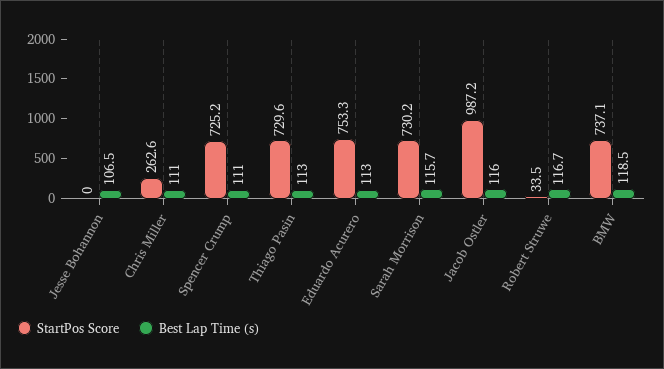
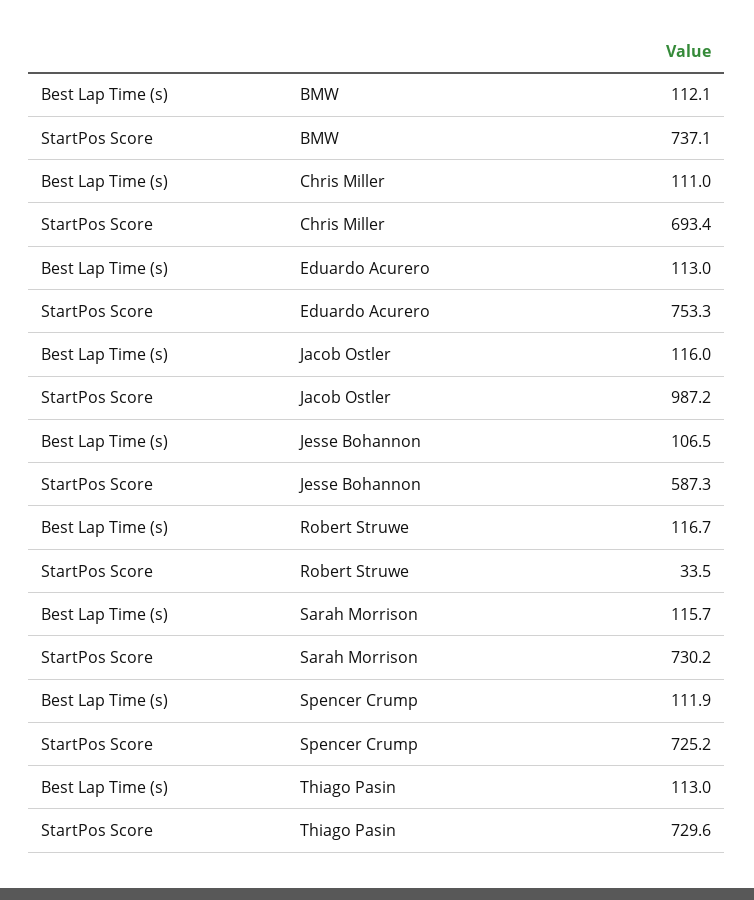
StartPos Score, Jesse Bohannon: 0 -> 587.3
StartPos Score, Chris Miller: 262.6 -> 693.4
Best Lap Time (s), Spencer Crump: 111 -> 111.9
Best Lap Time (s), BMW: 118.5 -> 112.1

